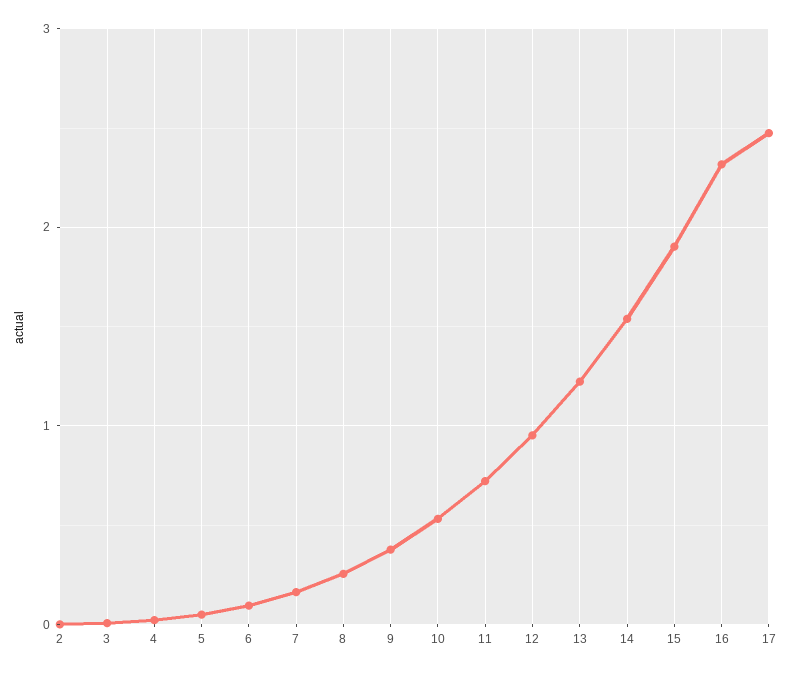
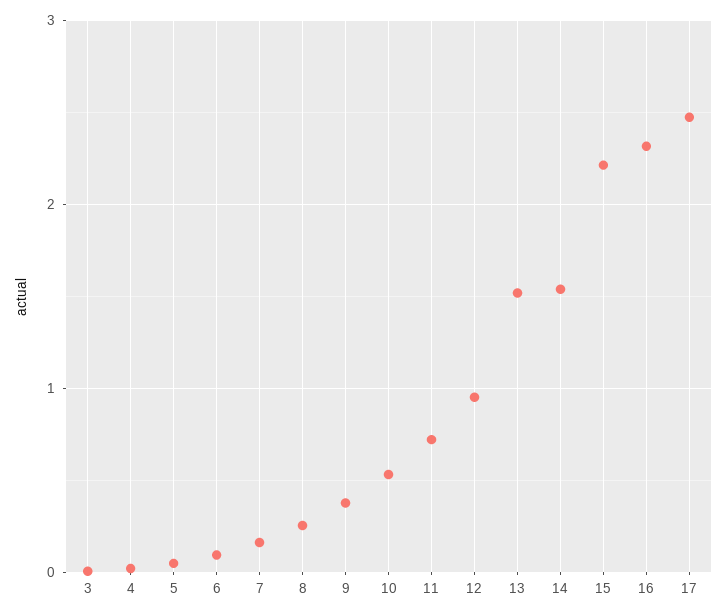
2: 0 -> none
13: 1.2 -> 1.5
15: 1.9 -> 2.2

